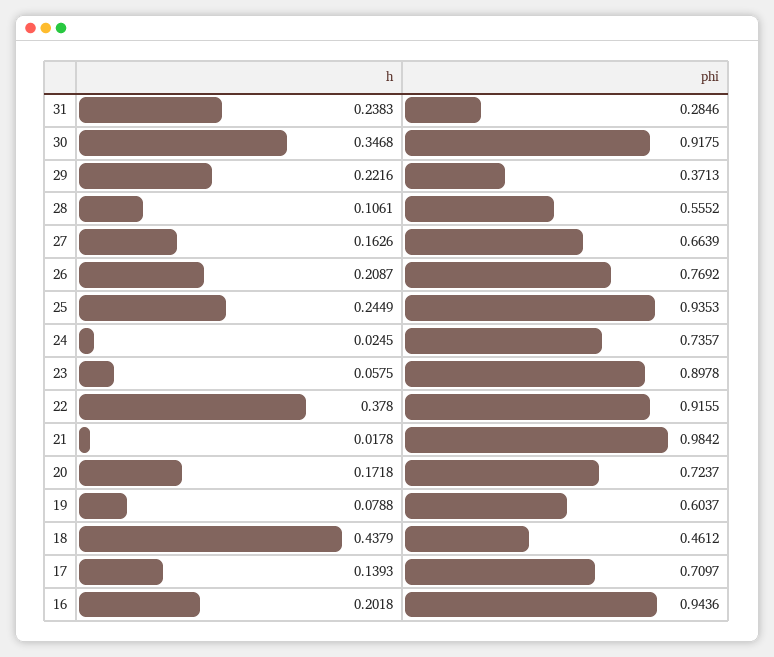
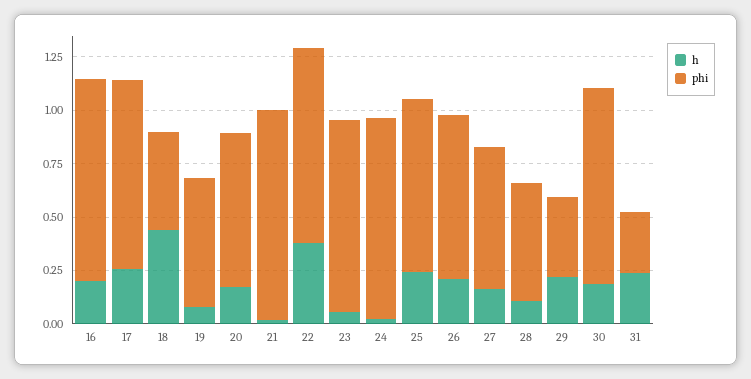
h, 30: 0.3468 -> 0.2
phi, 25: 0.9353 -> 0.8
phi, 24: 0.7357 -> 0.95
h, 17: 0.1393 -> 0.25
phi, 17: 0.7097 -> 0.9

